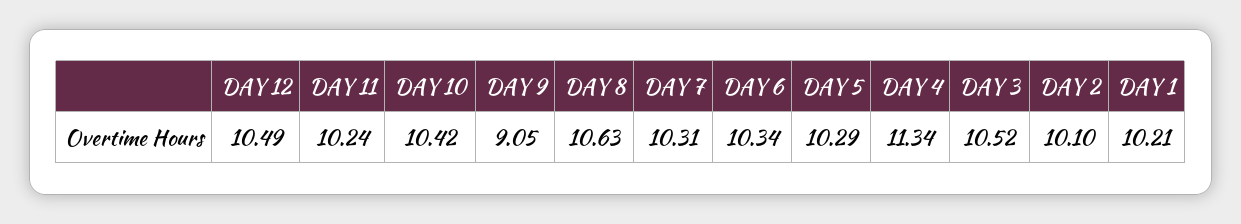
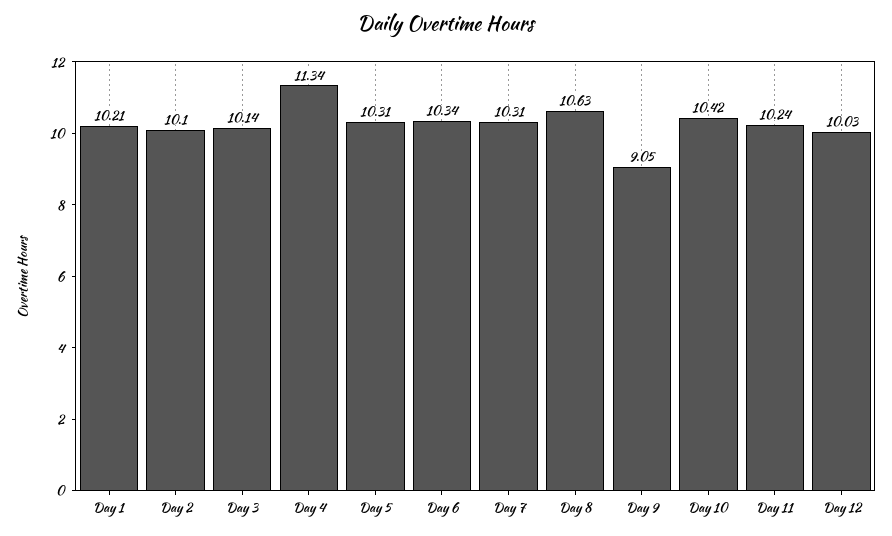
DAY 12: 10.49 -> 10.03
DAY 5: 10.29 -> 10.31
DAY 3: 10.52 -> 10.14

